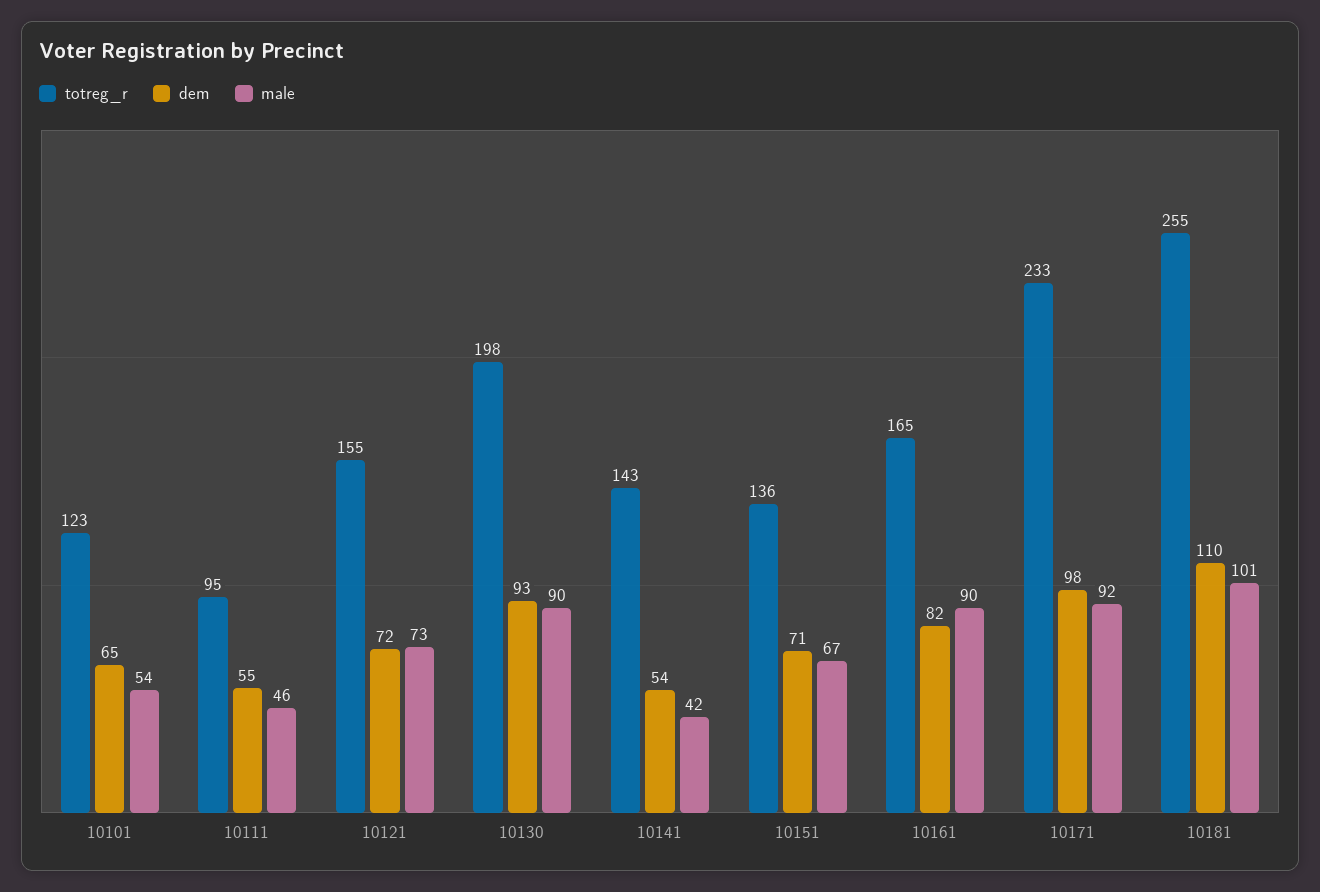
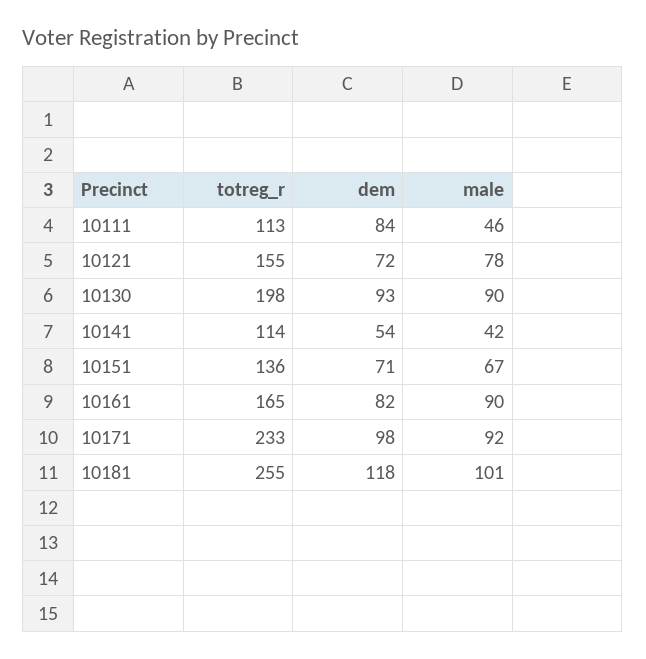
totreg_r, 10101: 123 -> none
dem, 10101: 65 -> none
male, 10101: 54 -> none
totreg_r, 10111: 95 -> 113
dem, 10111: 55 -> 84
male, 10121: 73 -> 78
totreg_r, 10141: 143 -> 114
dem, 10181: 110 -> 118

